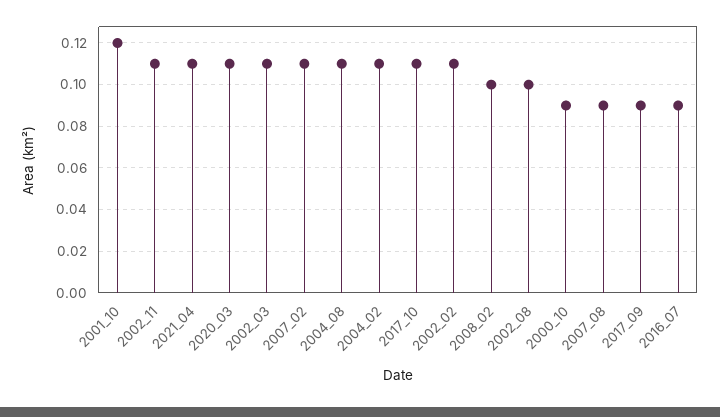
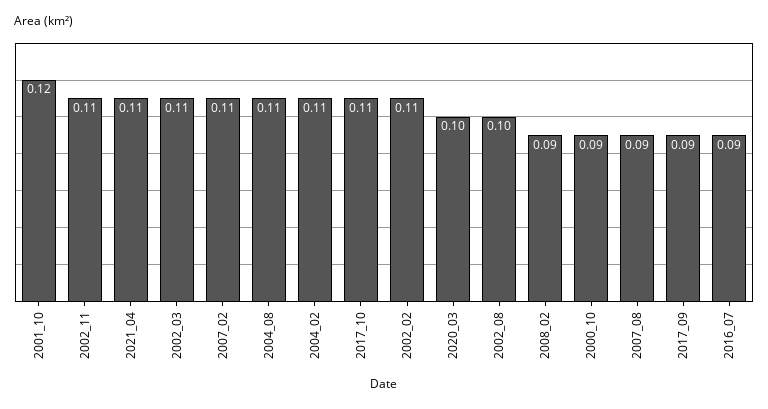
2020_03: 0.11 -> 0.1
2008_02: 0.1 -> 0.09

